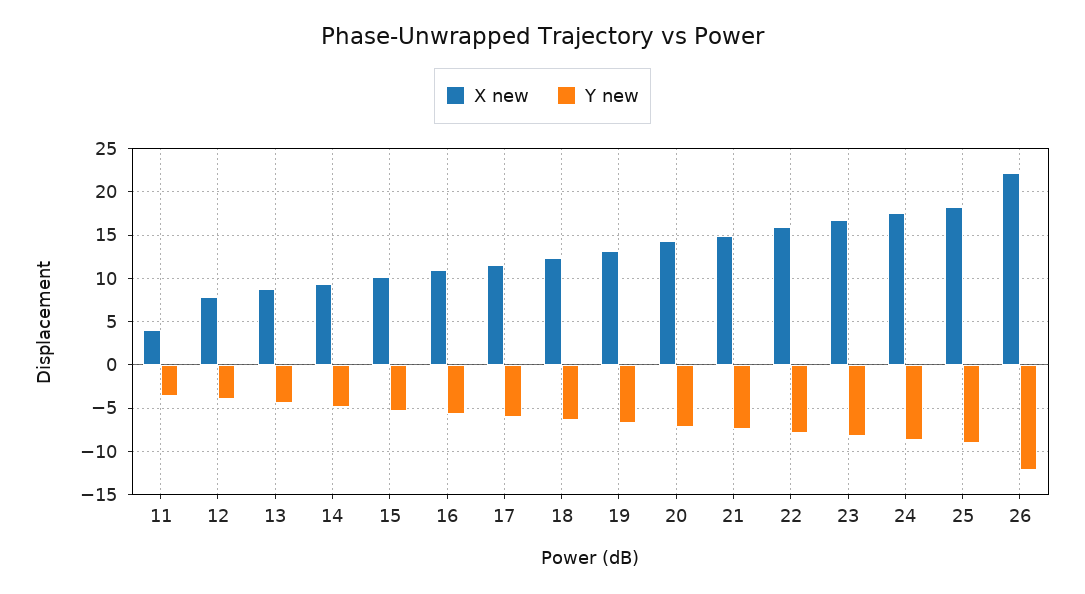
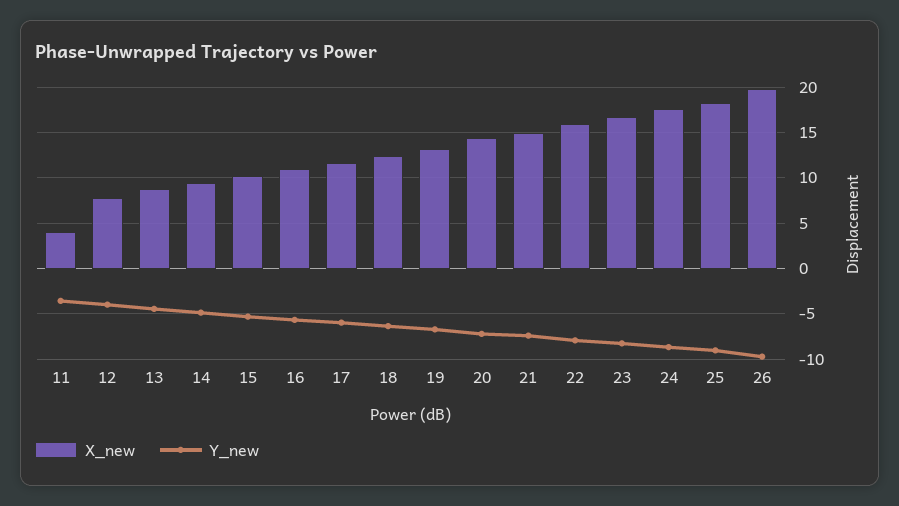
X new, 26: 22 -> 20
Y new, 26: -12 -> -10

